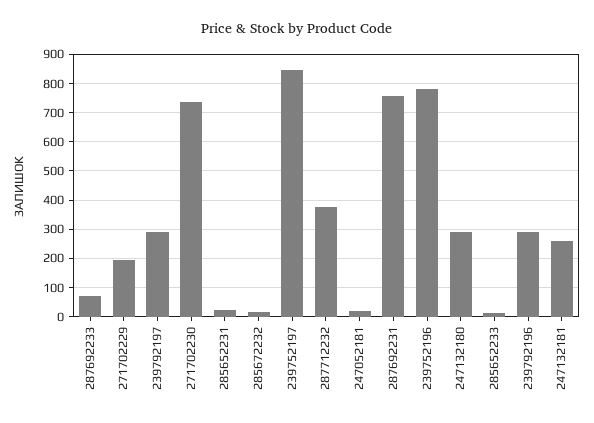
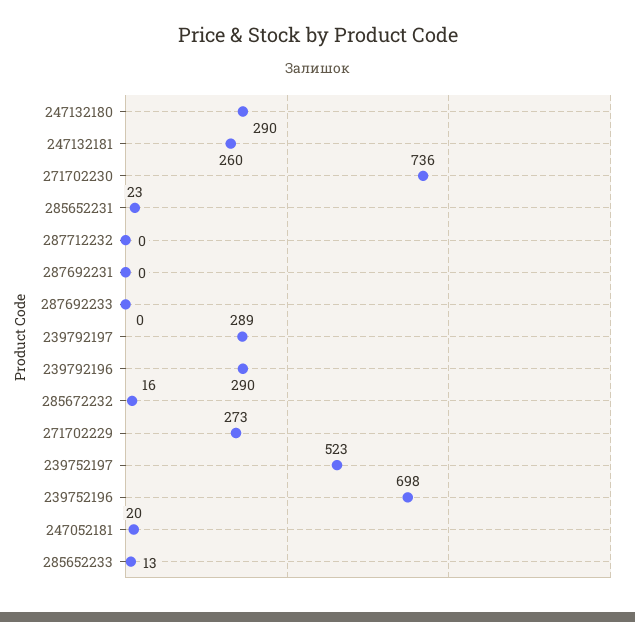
287692233: 75 -> 0
271702229: 200 -> 273
239752197: 850 -> 523
287712232: 375 -> 0
287692231: 750 -> 0
239752196: 775 -> 698

